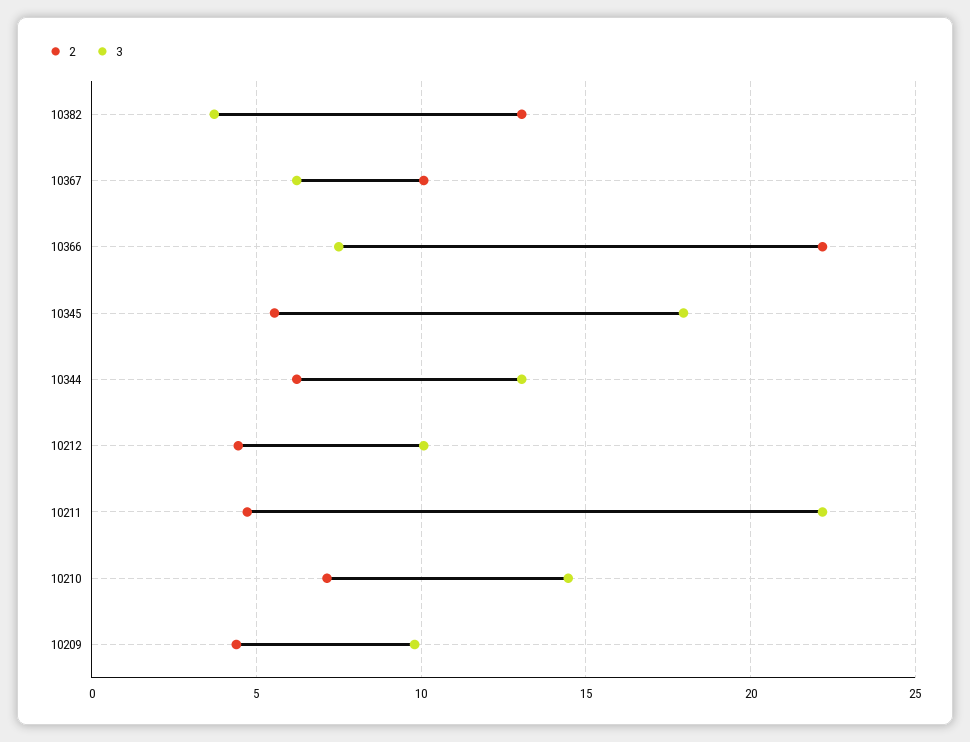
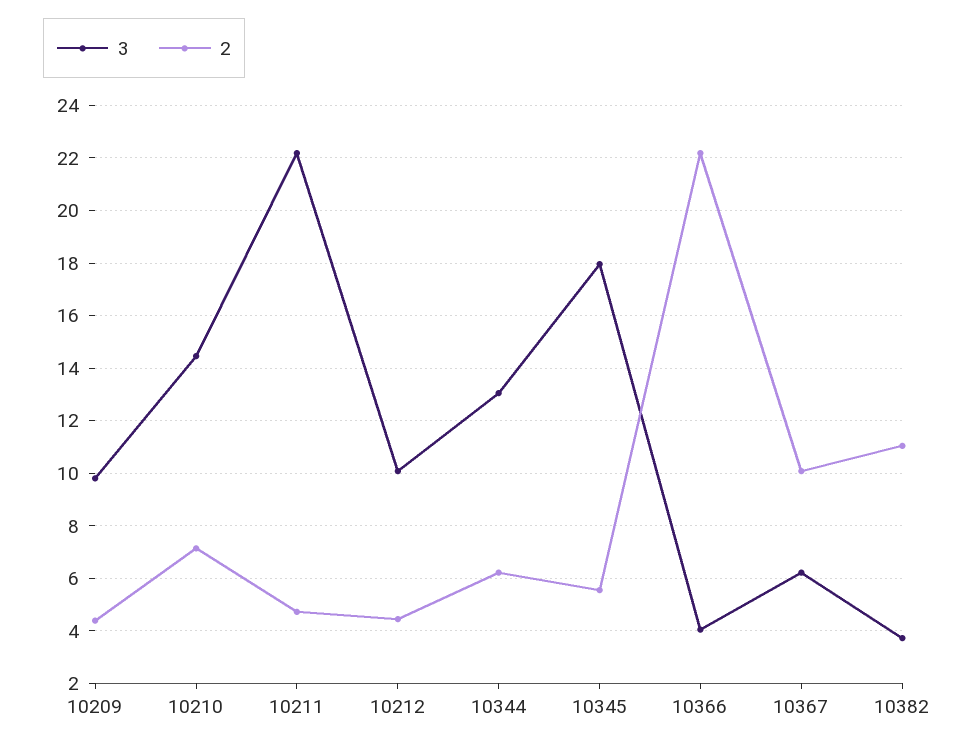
2, 10382: 13 -> 11
3, 10366: 7.5 -> 4

